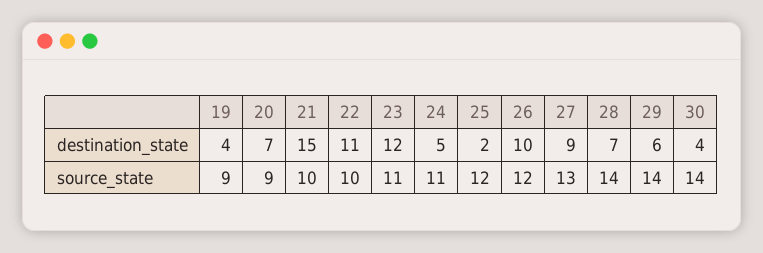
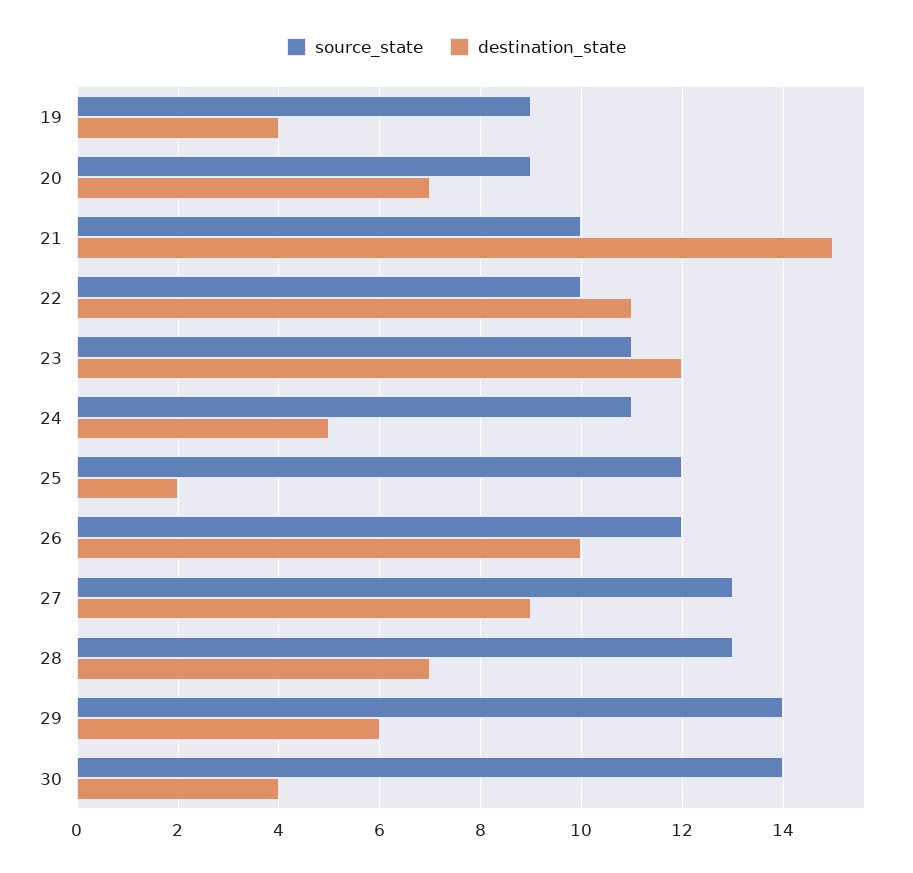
source_state, 28: 14 -> 13

